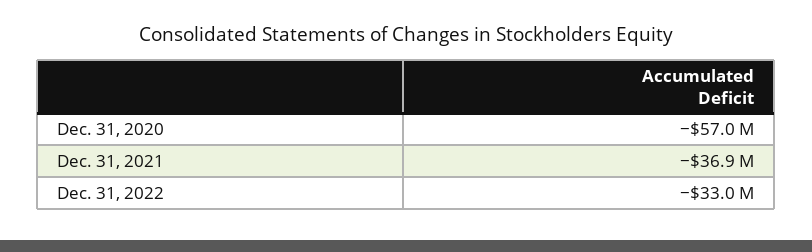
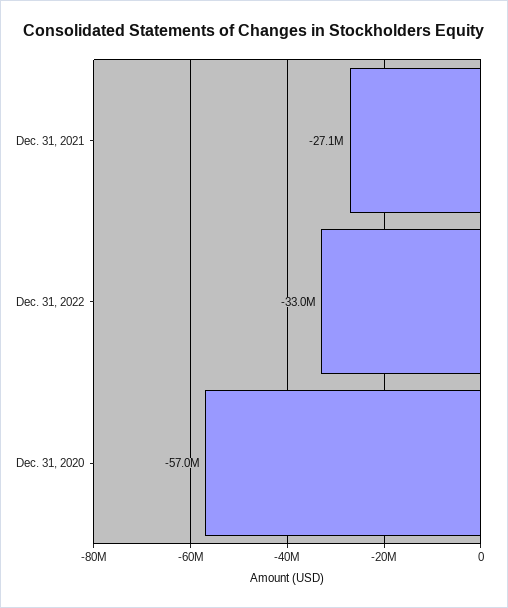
Dec. 31, 2021: -36900000 -> -27100000

